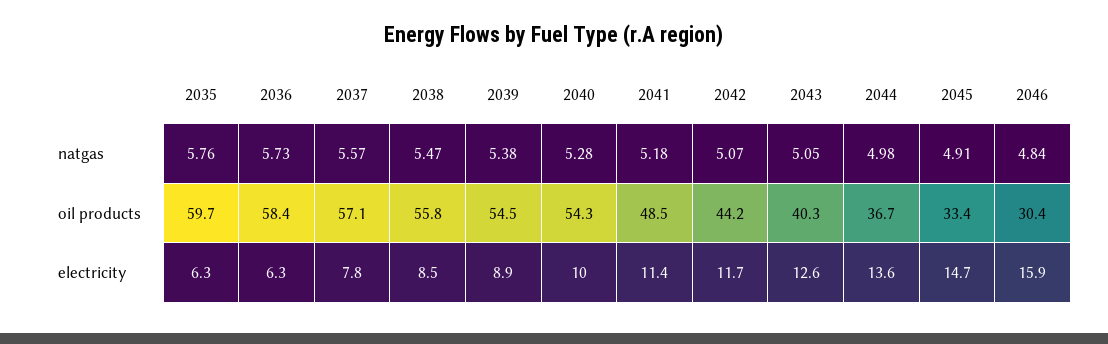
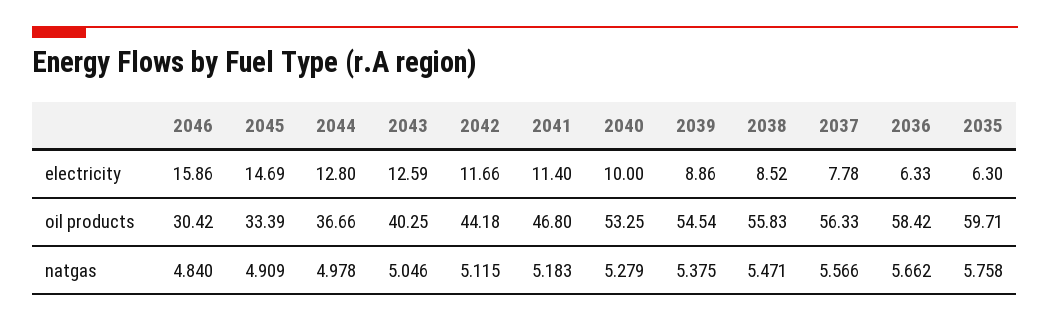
2036, natgas: 5.73 -> 5.662
2042, natgas: 5.07 -> 5.115
2037, oil products: 57.1 -> 56.33
2040, oil products: 54.3 -> 53.25
2041, oil products: 48.5 -> 46.8
2044, electricity: 13.6 -> 12.8

